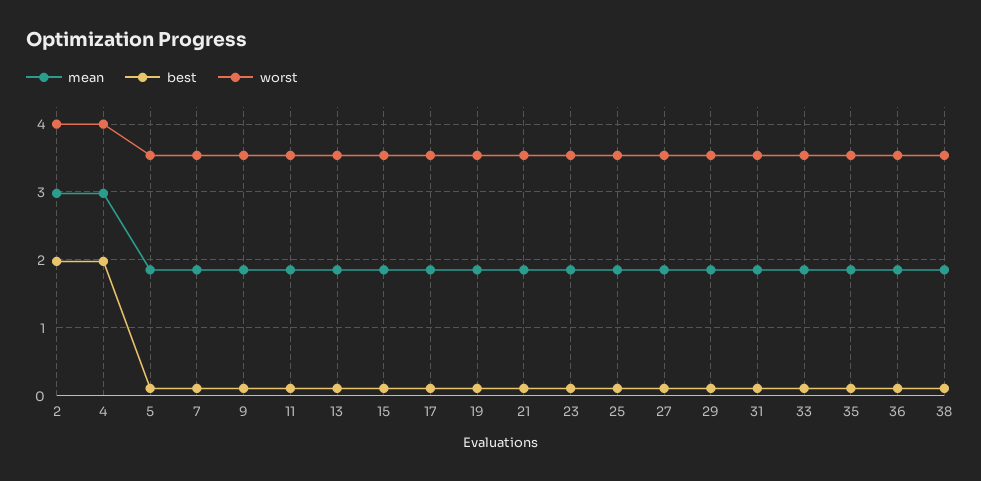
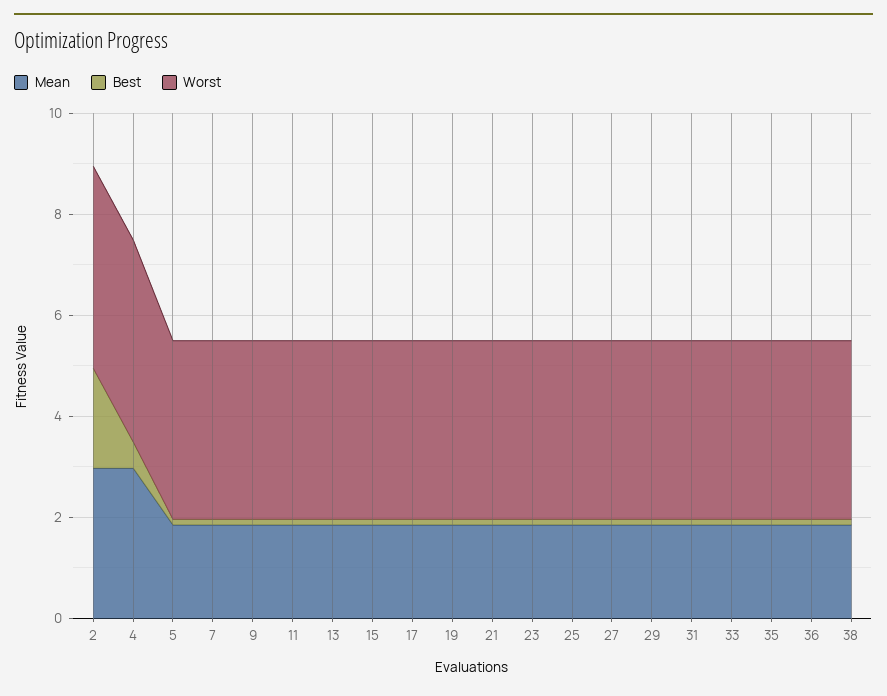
best, 4: 2 -> 0.5

